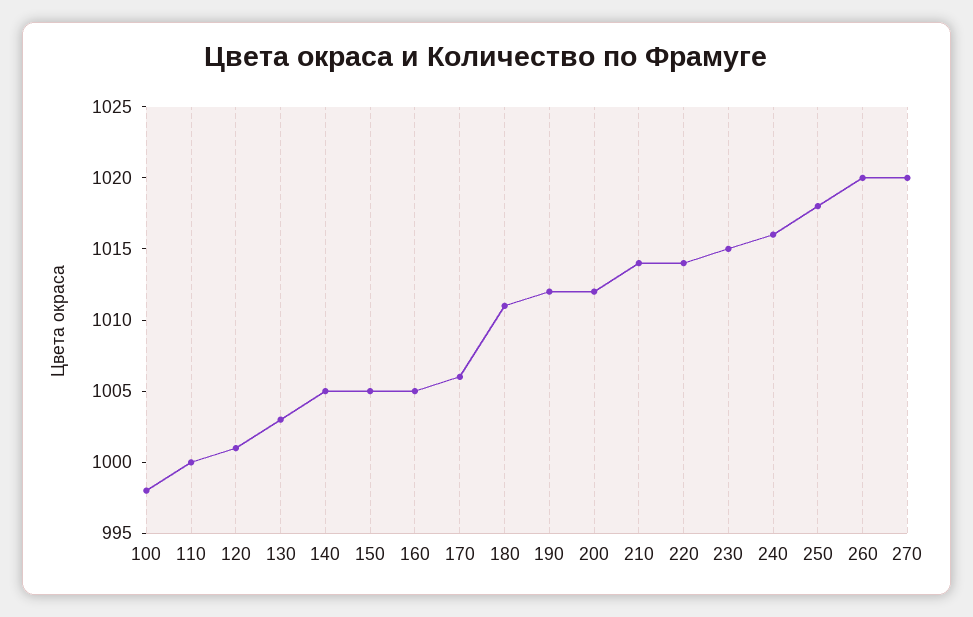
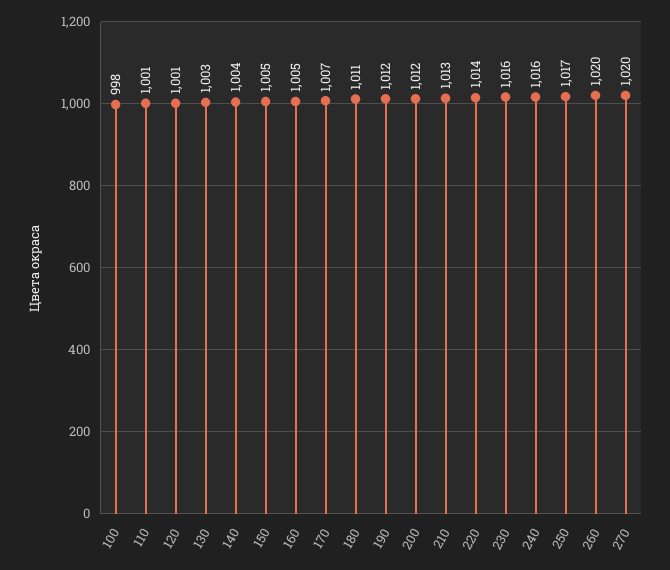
110: 1000 -> 1001
140: 1005 -> 1004
170: 1006 -> 1007
210: 1014 -> 1013
230: 1015 -> 1016
250: 1018 -> 1017

